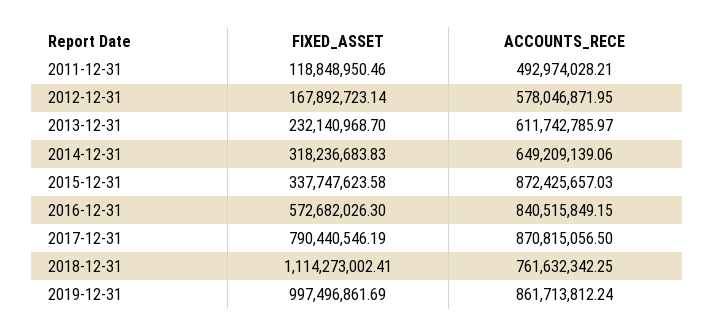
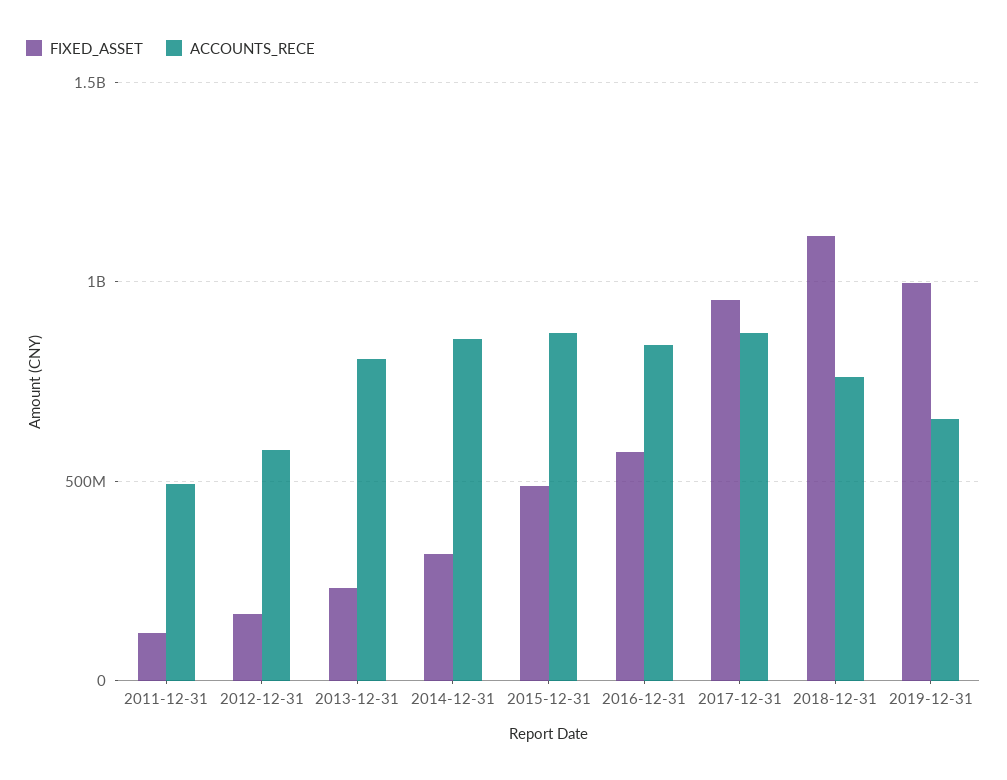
ACCOUNTS_RECE, 2013-12-31: 611742785.97 -> 800000000
ACCOUNTS_RECE, 2014-12-31: 649209139.06 -> 850000000
FIXED_ASSET, 2015-12-31: 337747623.58 -> 500000000
FIXED_ASSET, 2017-12-31: 790440546.19 -> 950000000
ACCOUNTS_RECE, 2019-12-31: 861713812.24 -> 650000000

